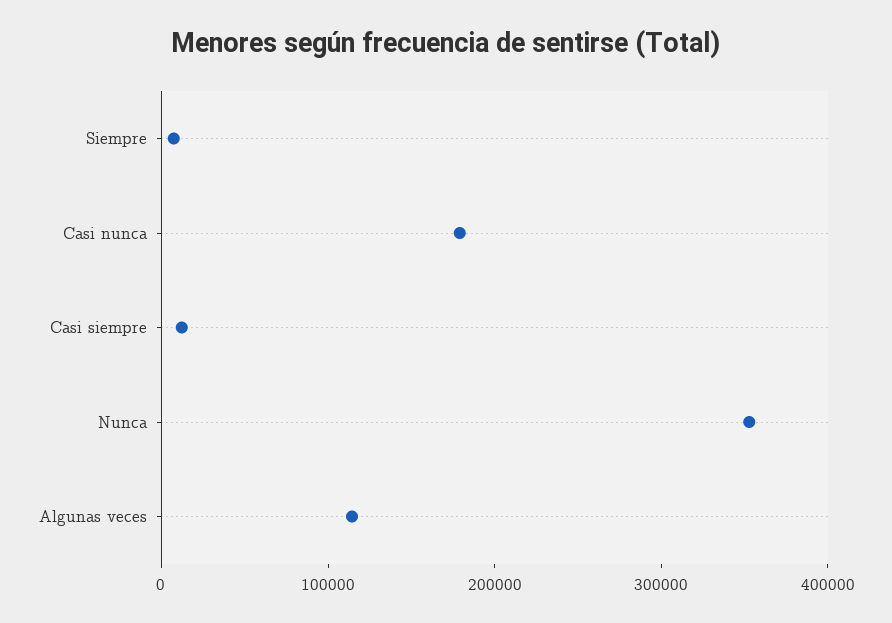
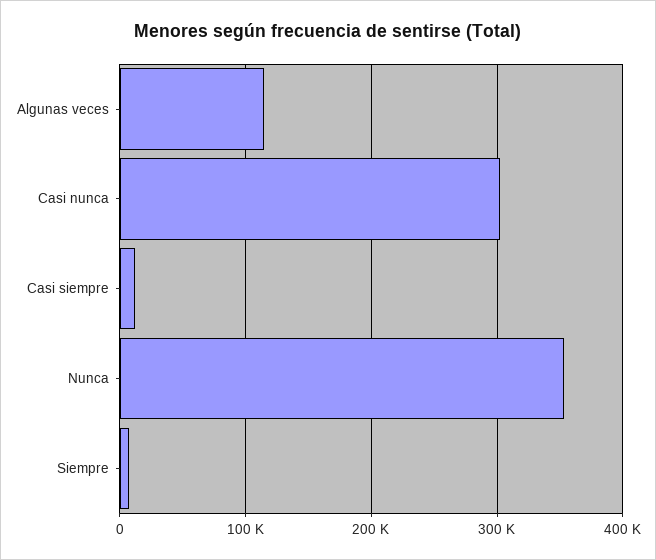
Casi nunca: 180000 -> 300000

